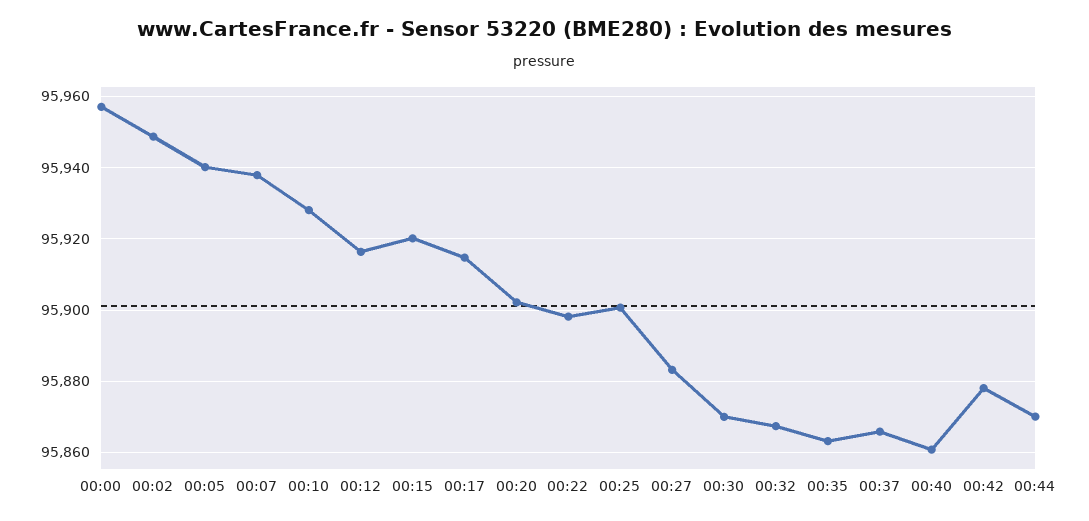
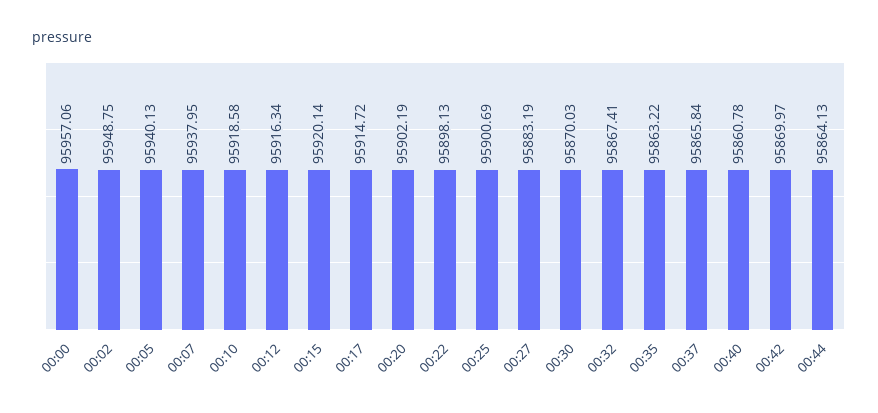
00:10: 95928 -> 95918.58
00:42: 95878 -> 95869.97
00:44: 95870 -> 95864.13

